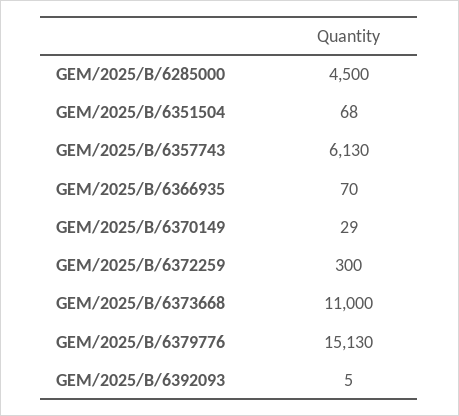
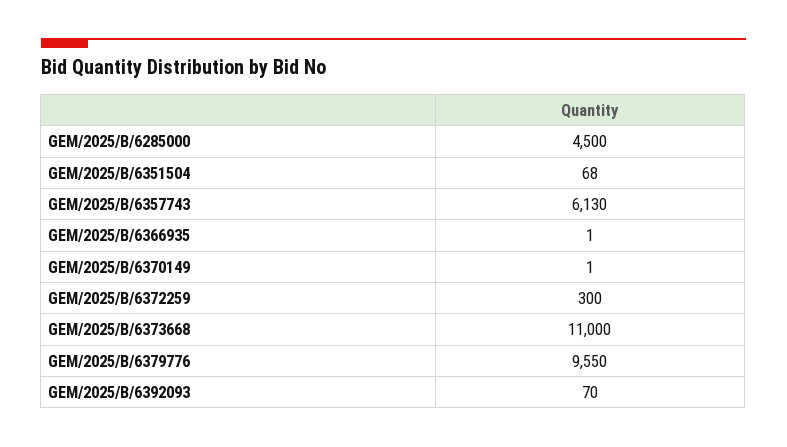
GEM/2025/B/6366935: 70 -> 1
GEM/2025/B/6370149: 29 -> 1
GEM/2025/B/6379776: 15130 -> 9550
GEM/2025/B/6392093: 5 -> 70

